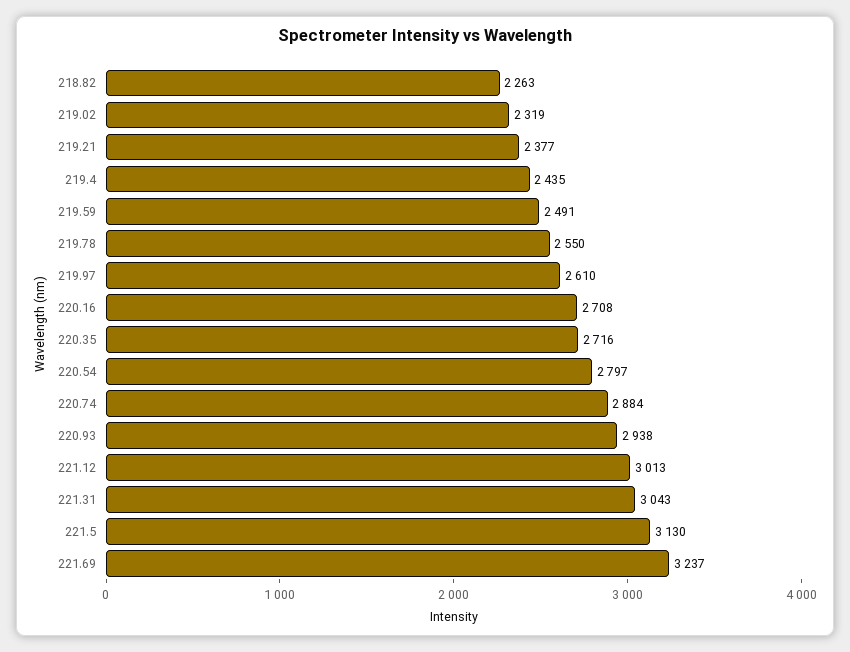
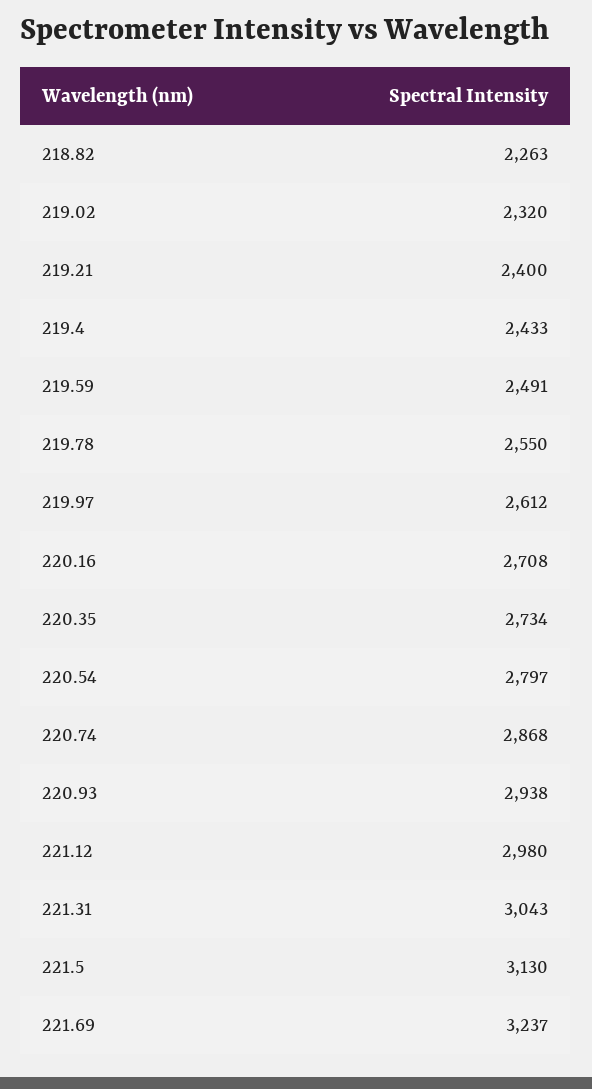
219.02: 2319 -> 2320
219.21: 2377 -> 2400
219.4: 2435 -> 2433
219.97: 2610 -> 2612
220.35: 2716 -> 2734
220.74: 2884 -> 2868
221.12: 3013 -> 2980

